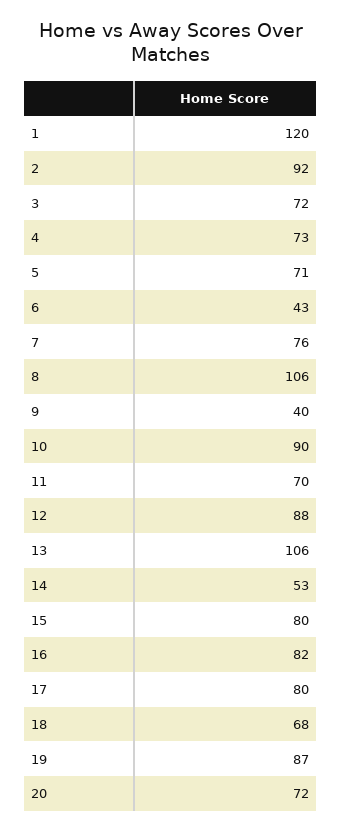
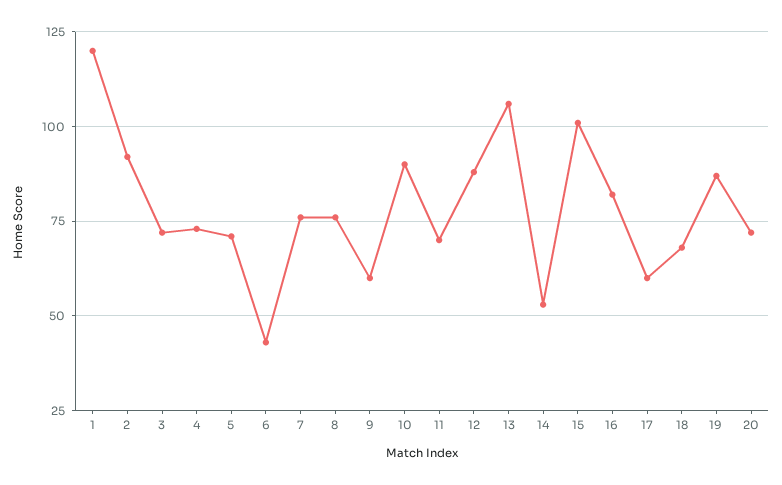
8: 106 -> 75
9: 40 -> 60
15: 80 -> 100
17: 80 -> 60

